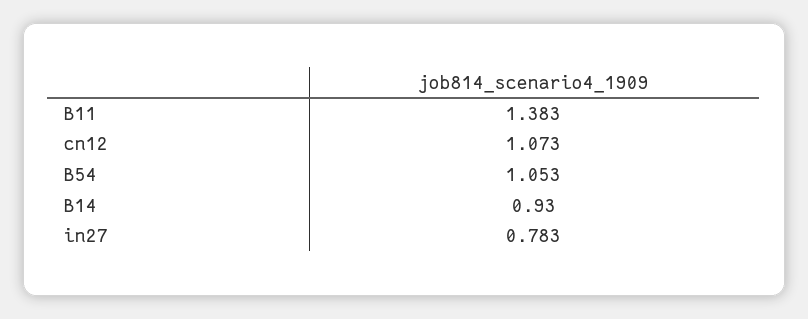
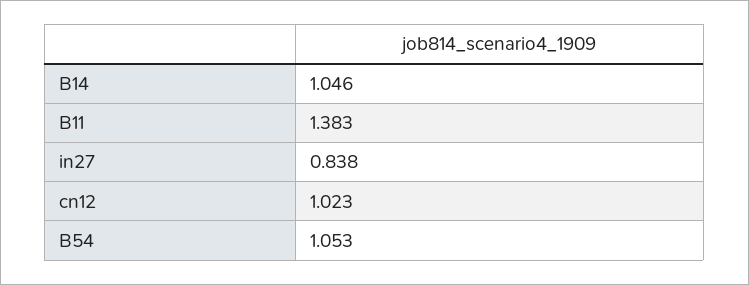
cn12: 1.073 -> 1.023
B14: 0.93 -> 1.046
in27: 0.783 -> 0.838

